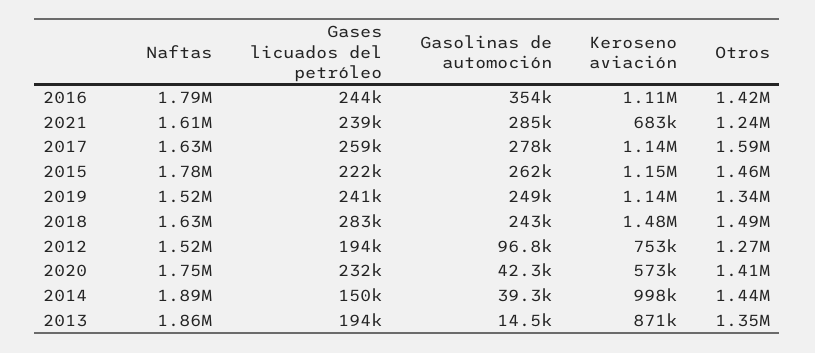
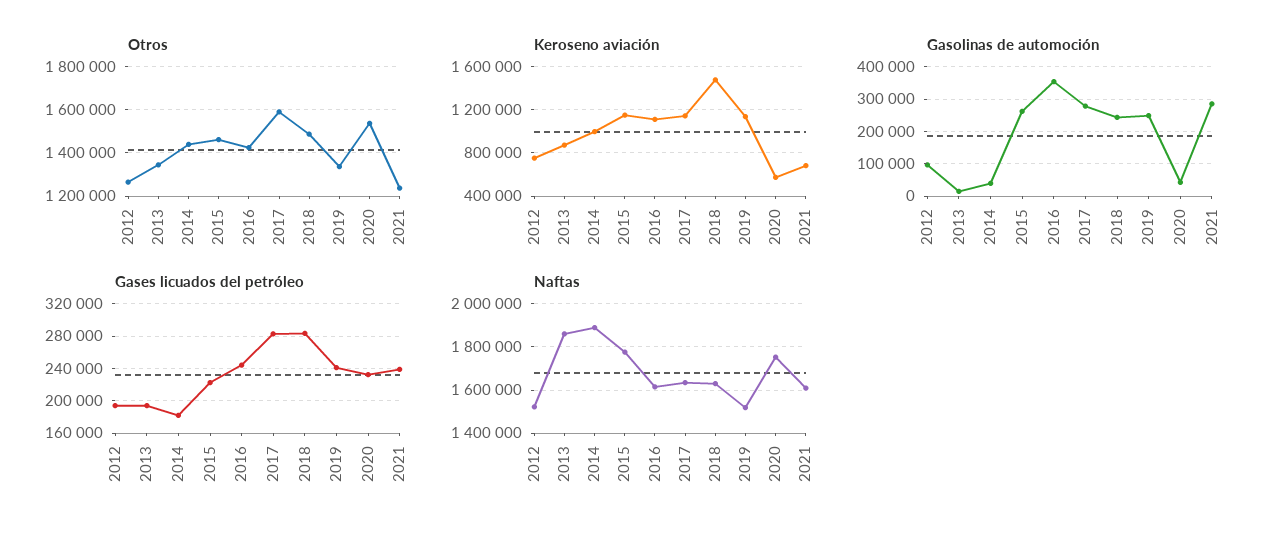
Naftas, 2016: 1790000 -> 1600000
Gases licuados del petróleo, 2017: 259000 -> 280000
Otros, 2020: 1410000 -> 1550000
Gases licuados del petróleo, 2014: 150000 -> 180000

